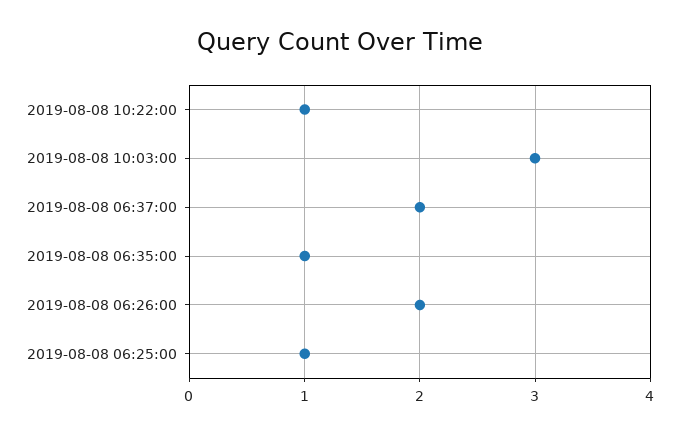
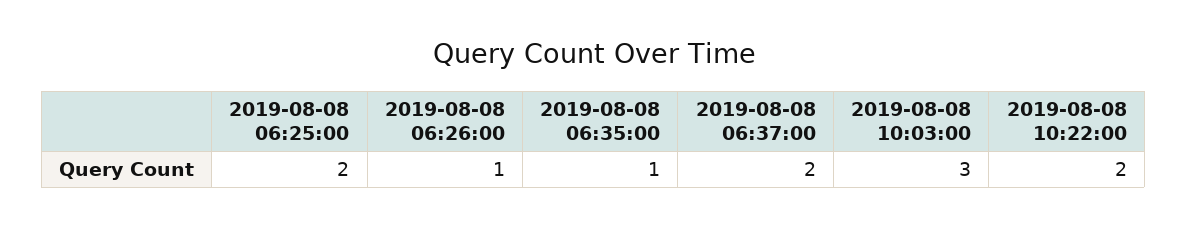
2019-08-08 10:22:00: 1 -> 2
2019-08-08 06:26:00: 2 -> 1
2019-08-08 06:25:00: 1 -> 2

